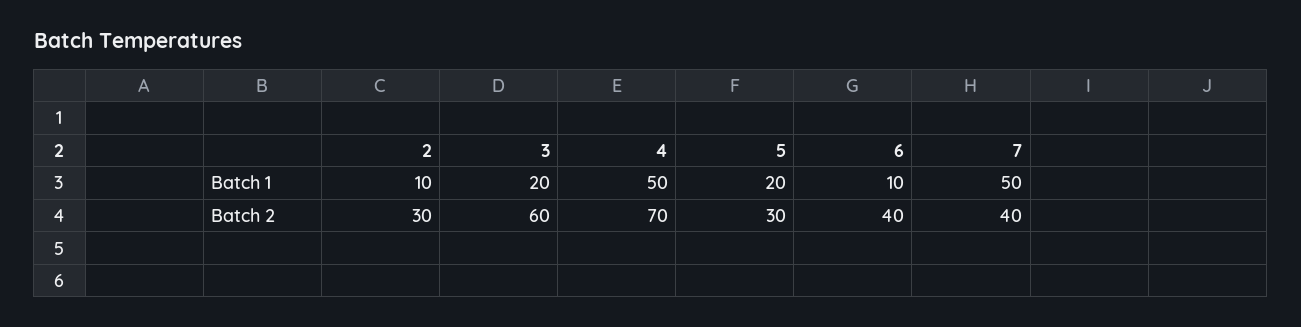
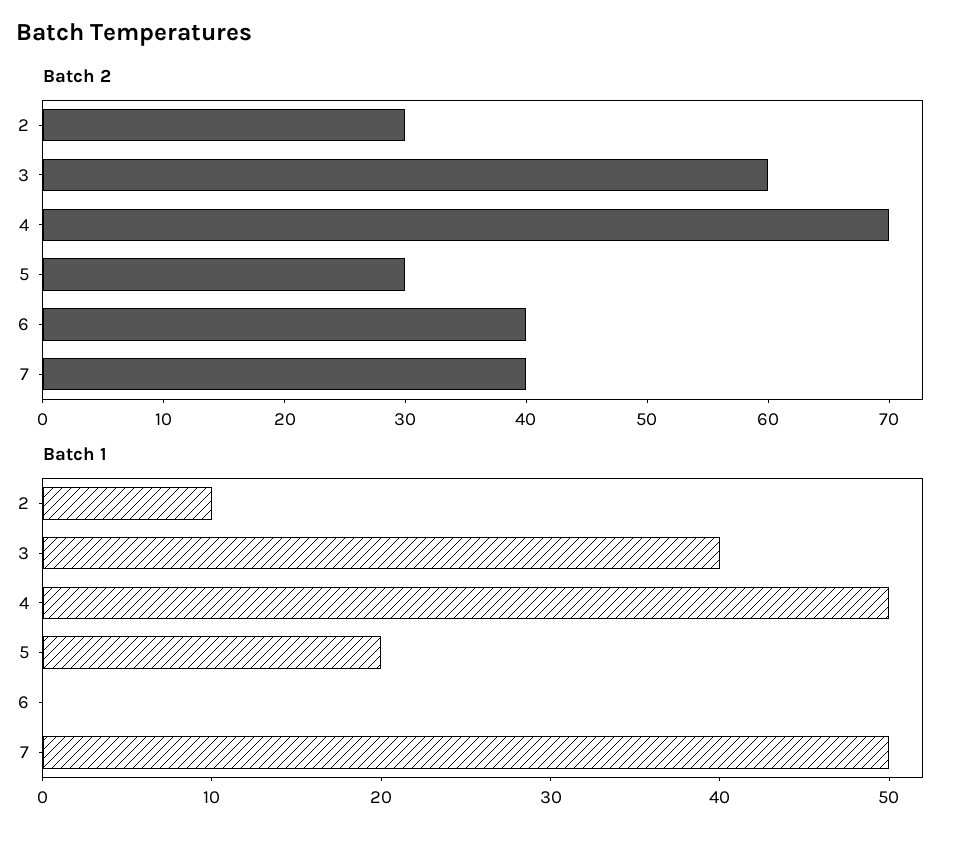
Batch 1, 3: 20 -> 40
Batch 1, 6: 10 -> 0

